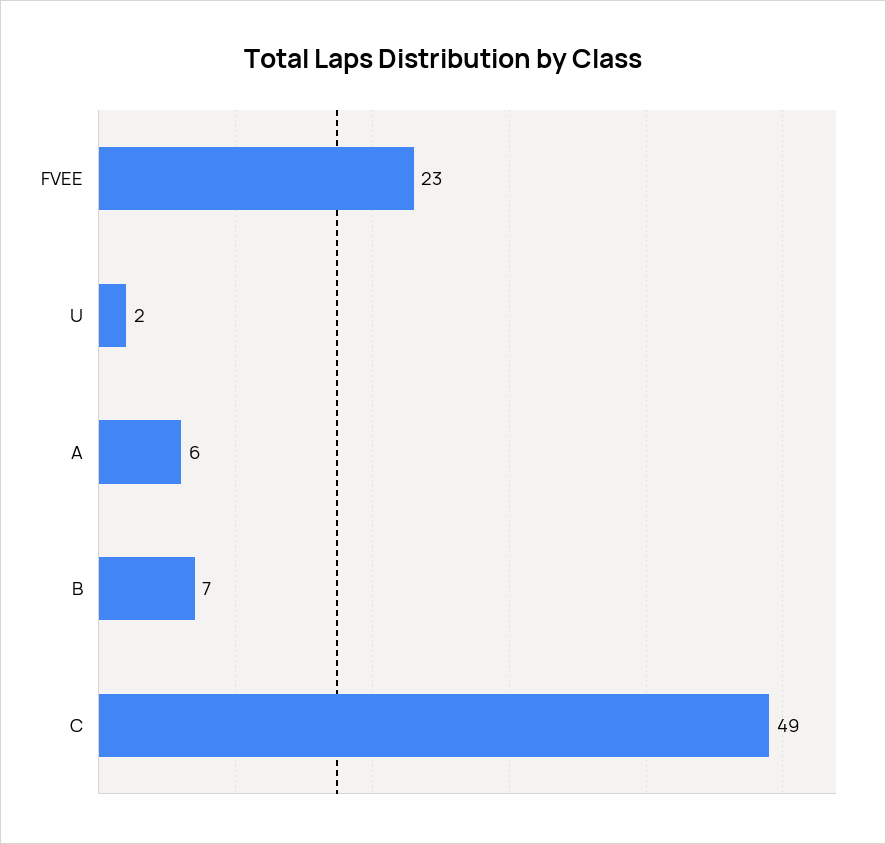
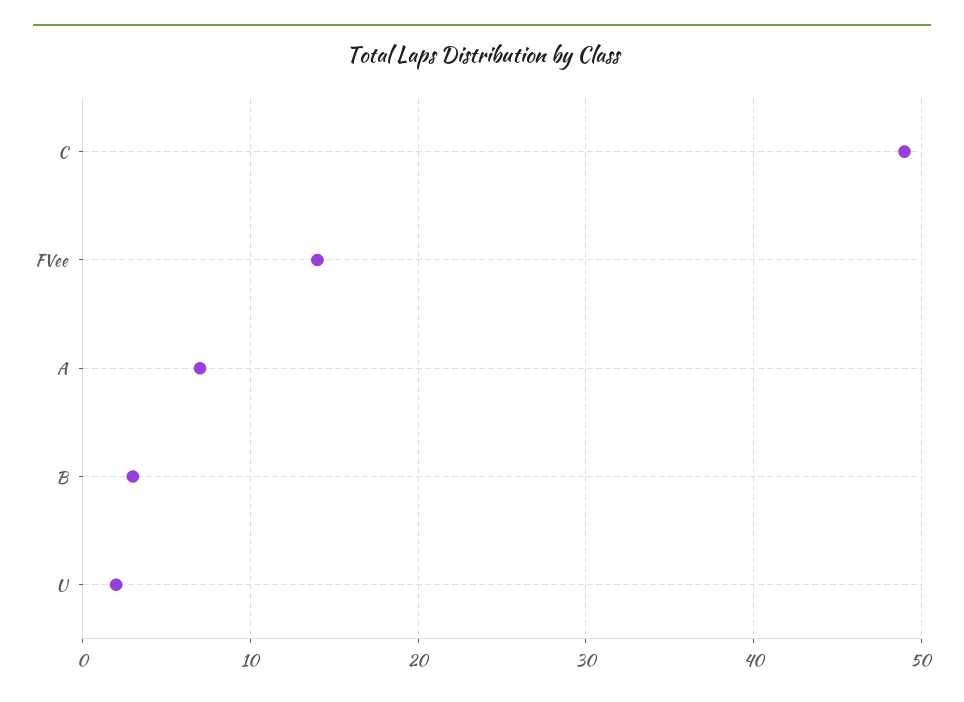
FVEE: 23 -> 14
A: 6 -> 7
B: 7 -> 3

